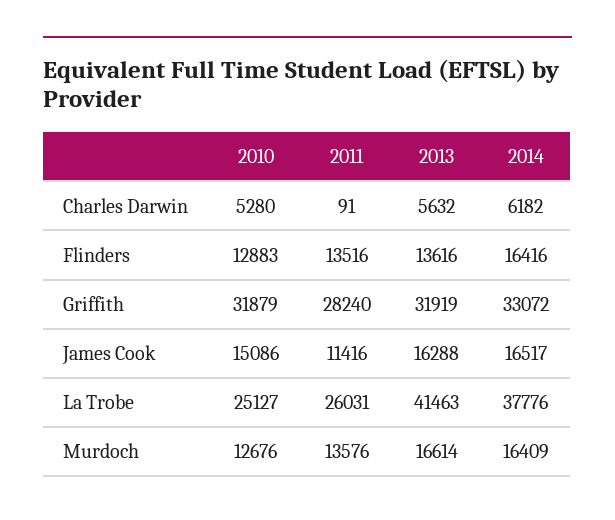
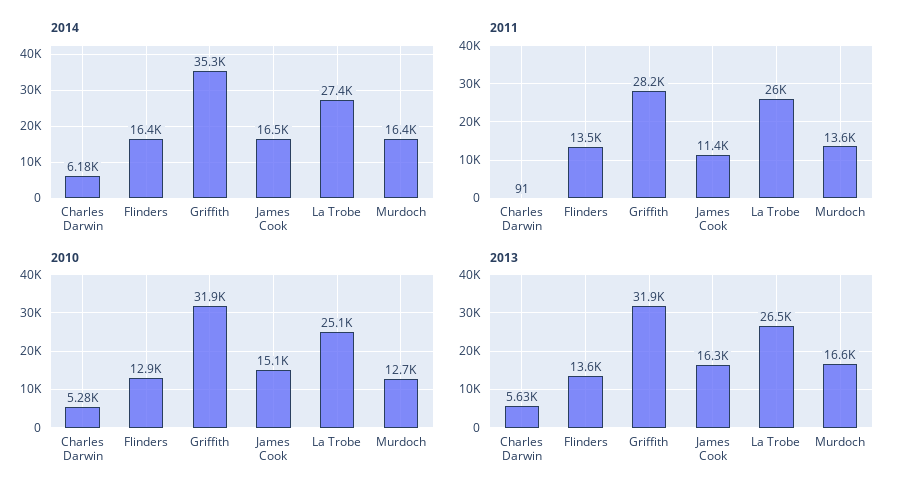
2014, Griffith: 33072 -> 35300
2013, La Trobe: 41463 -> 26500
2014, La Trobe: 37776 -> 27400

